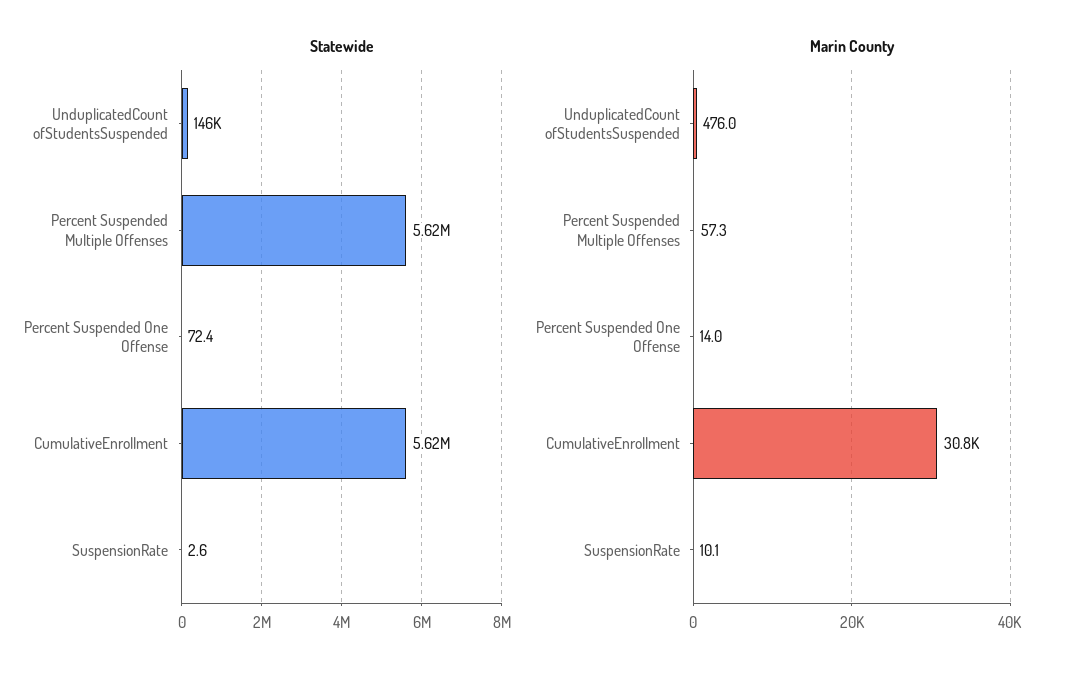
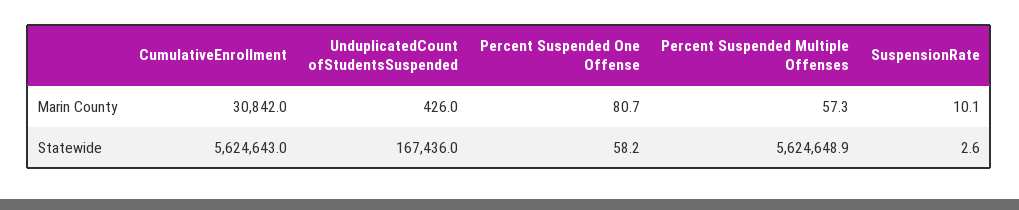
Statewide, UnduplicatedCount ofStudentsSuspended: 146000 -> 167436
Statewide, Percent Suspended One Offense: 72.4 -> 58.2
Marin County, UnduplicatedCount ofStudentsSuspended: 476 -> 426
Marin County, Percent Suspended One Offense: 14 -> 80.7

